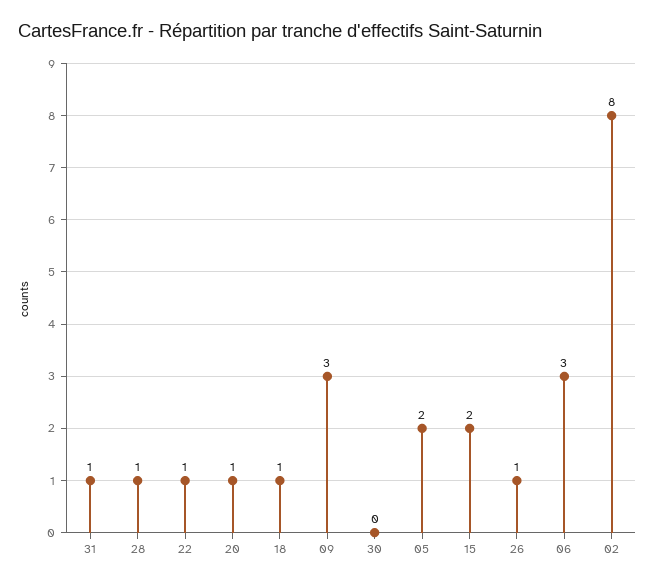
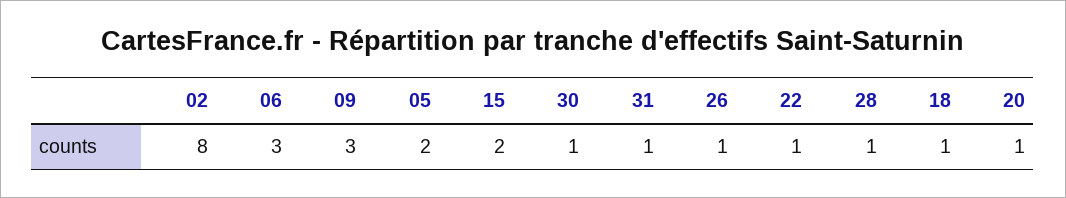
30: 0 -> 1

